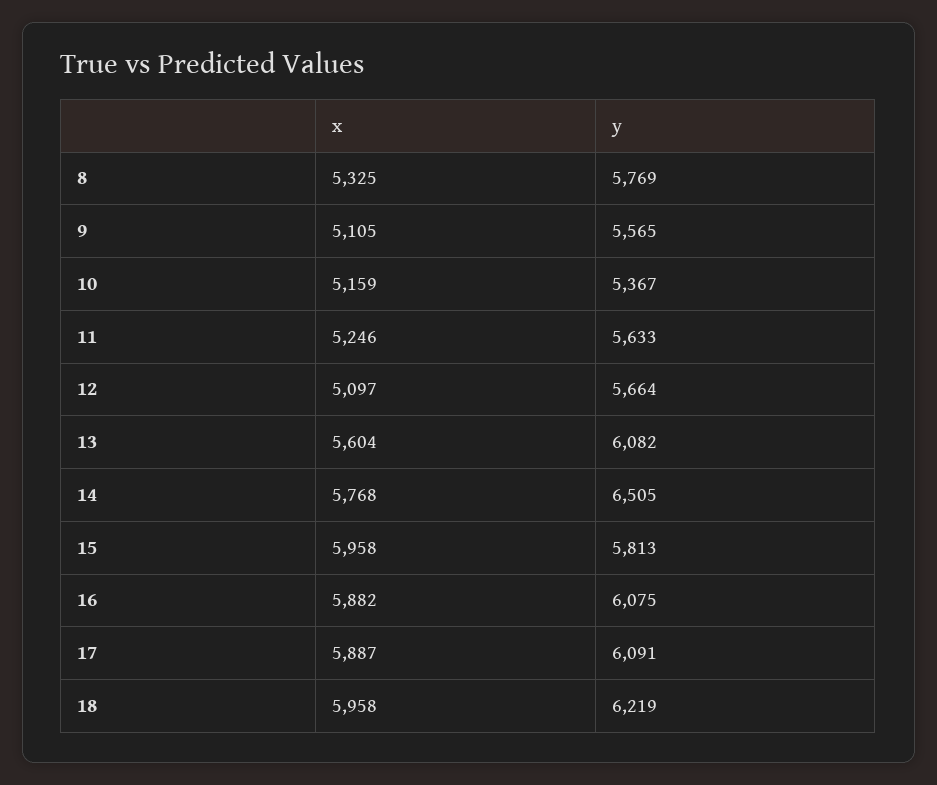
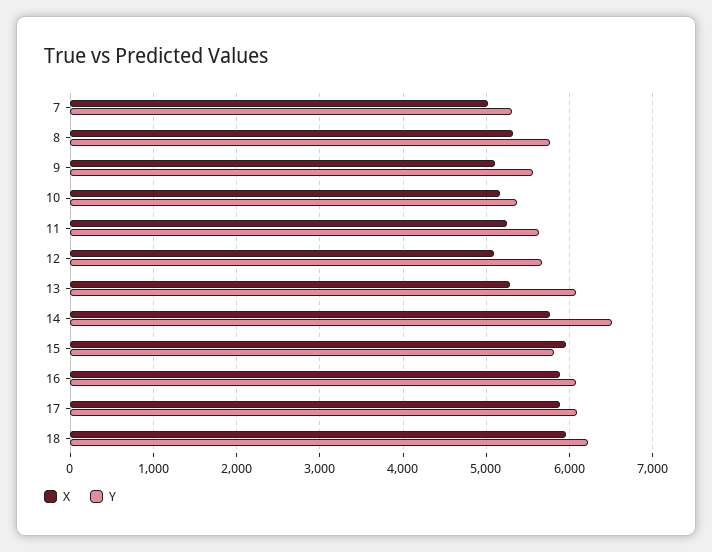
x, 13: 5604 -> 5300
x, 7: none -> 5000
y, 7: none -> 5300

